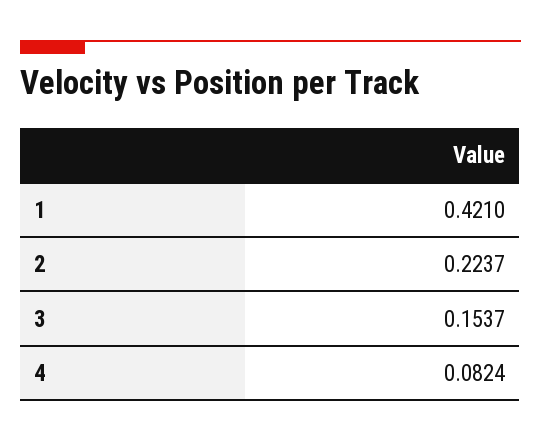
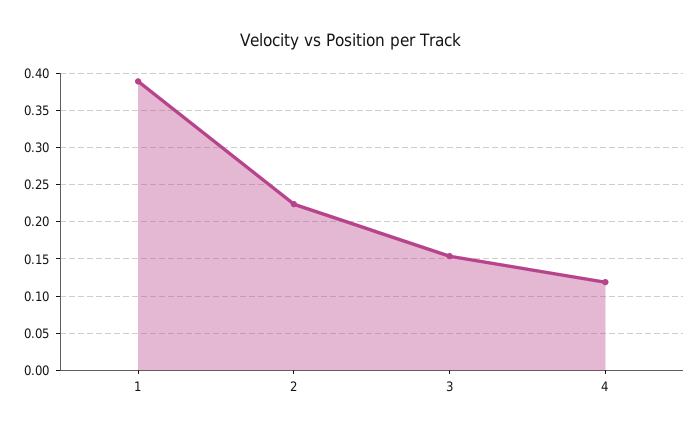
1: 0.421 -> 0.39
4: 0.0824 -> 0.12

